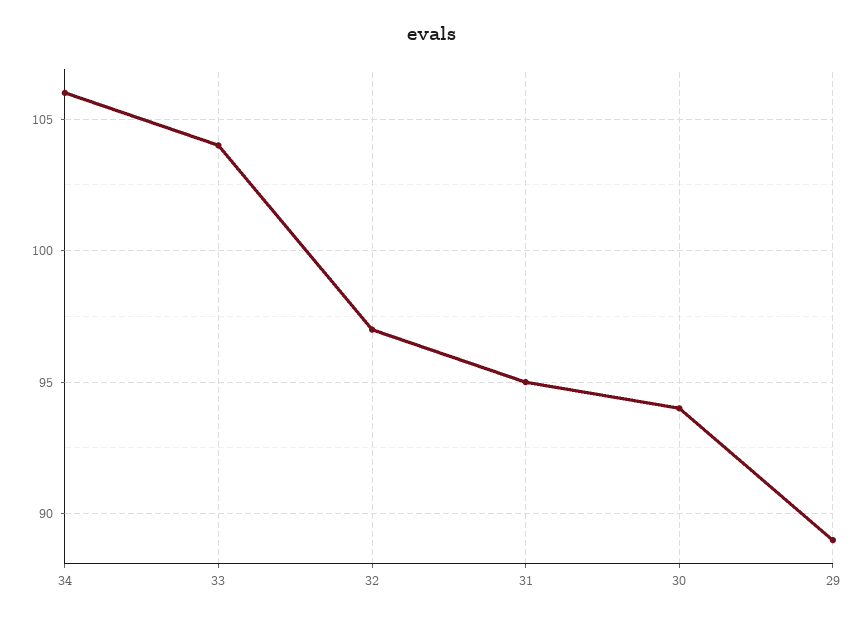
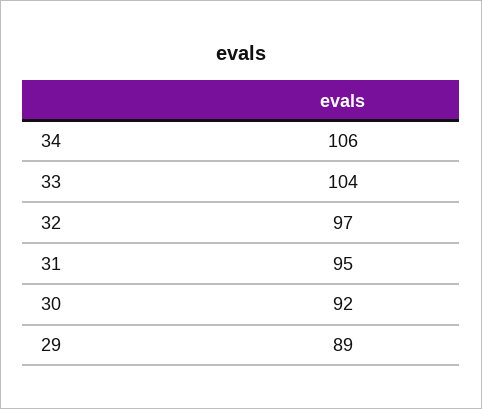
30: 94 -> 92

